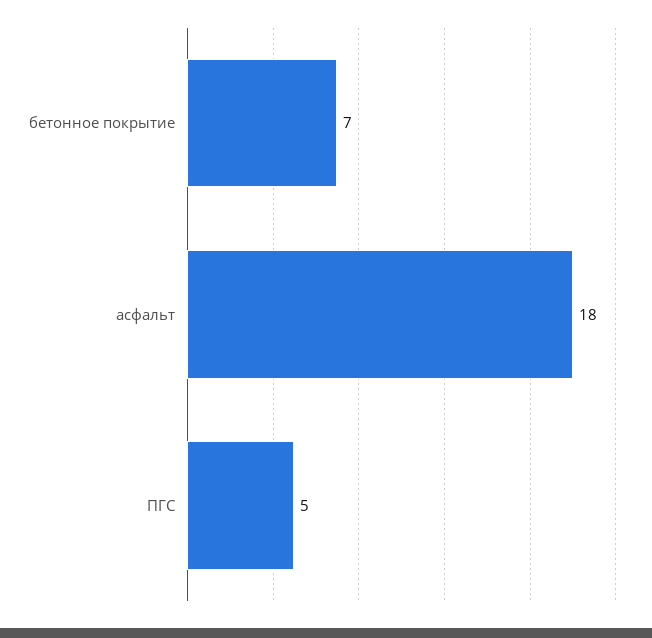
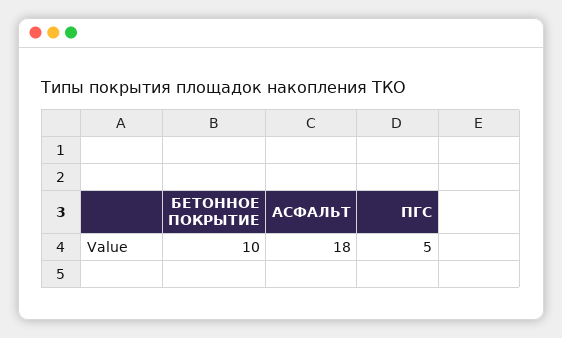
бетонное покрытие: 7 -> 10

